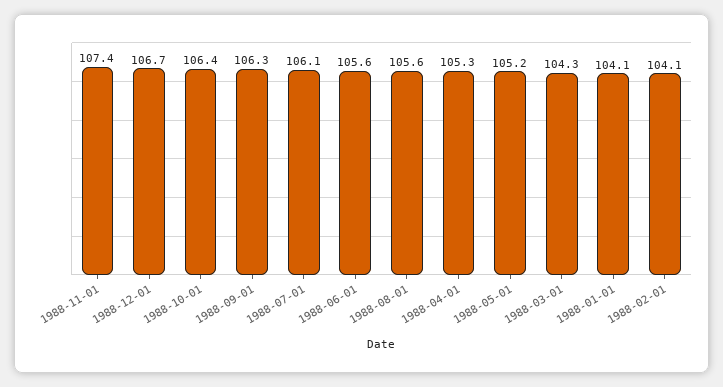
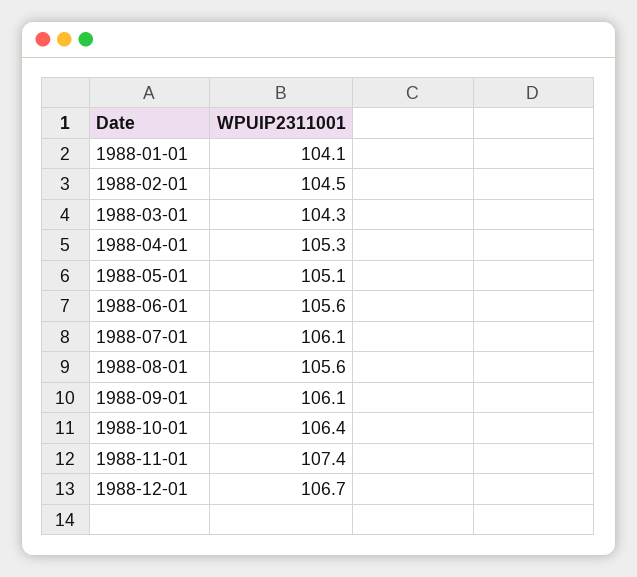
1988-09-01: 106.3 -> 106.1
1988-05-01: 105.2 -> 105.1
1988-02-01: 104.1 -> 104.5

